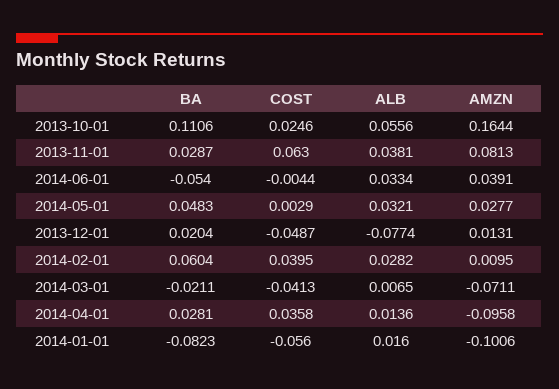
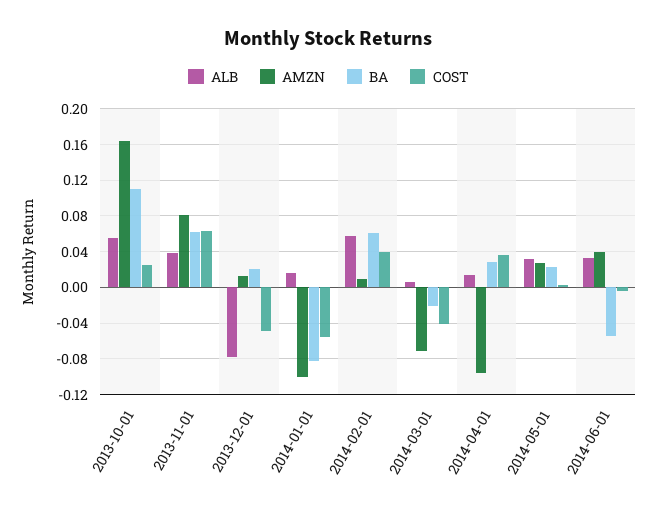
BA, 2013-11-01: 0.0287 -> 0.06
BA, 2014-05-01: 0.0483 -> 0.02
ALB, 2014-02-01: 0.0282 -> 0.06

